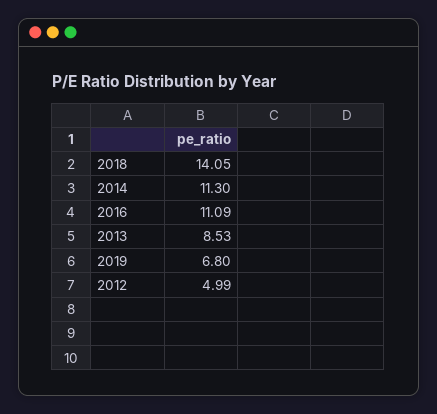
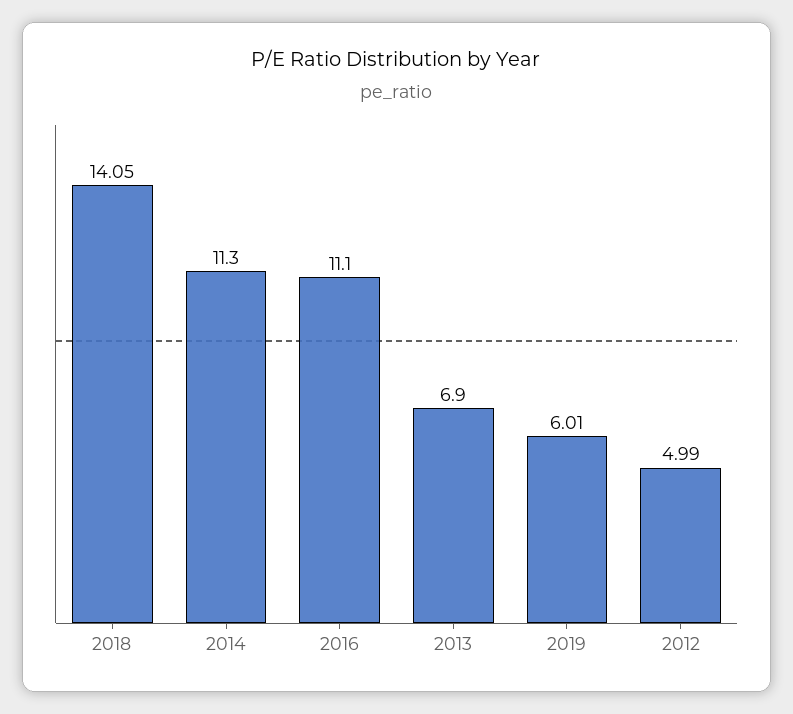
2016: 11.09 -> 11.1
2013: 8.53 -> 6.9
2019: 6.8 -> 6.01

